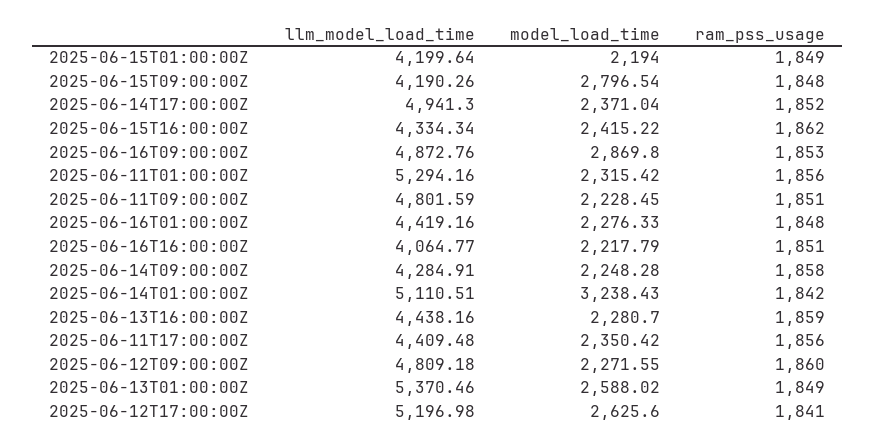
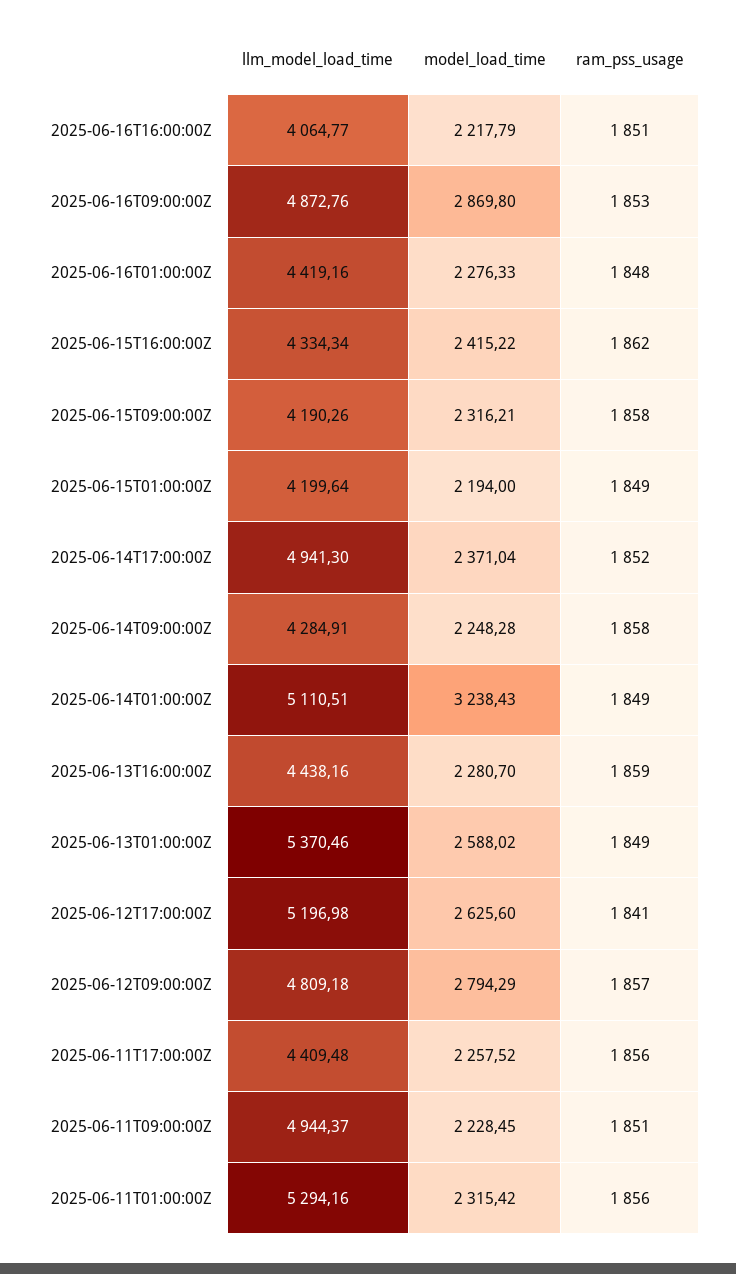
model_load_time, 2025-06-15T09:00:00Z: 2796.54 -> 2316.21
ram_pss_usage, 2025-06-15T09:00:00Z: 1848 -> 1858
llm_model_load_time, 2025-06-11T09:00:00Z: 4801.59 -> 4944.37
ram_pss_usage, 2025-06-14T01:00:00Z: 1842 -> 1849
model_load_time, 2025-06-11T17:00:00Z: 2350.42 -> 2257.52
model_load_time, 2025-06-12T09:00:00Z: 2271.55 -> 2794.29
ram_pss_usage, 2025-06-12T09:00:00Z: 1860 -> 1857

